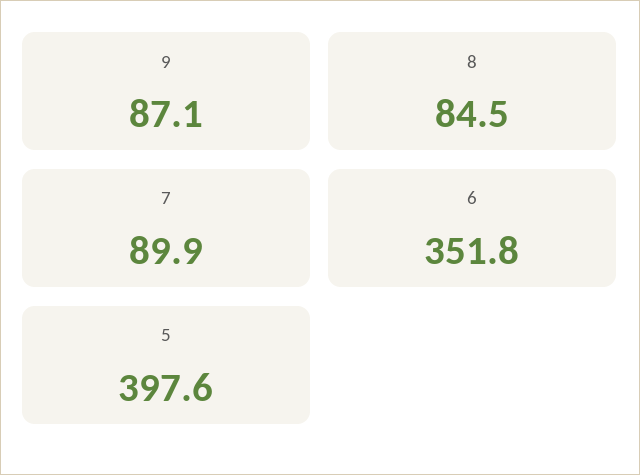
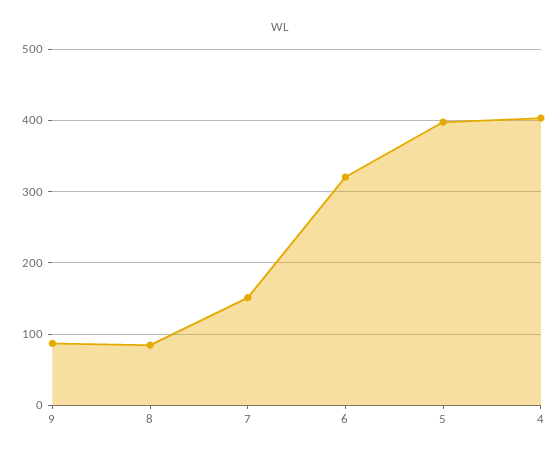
7: 89.9 -> 150
6: 351.8 -> 320
4: none -> 400

